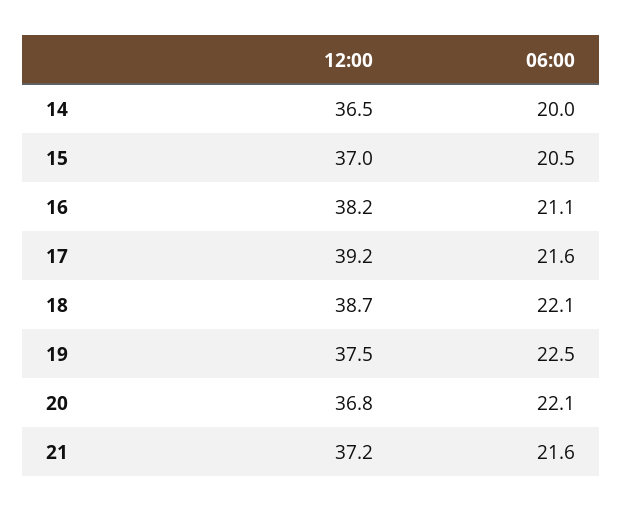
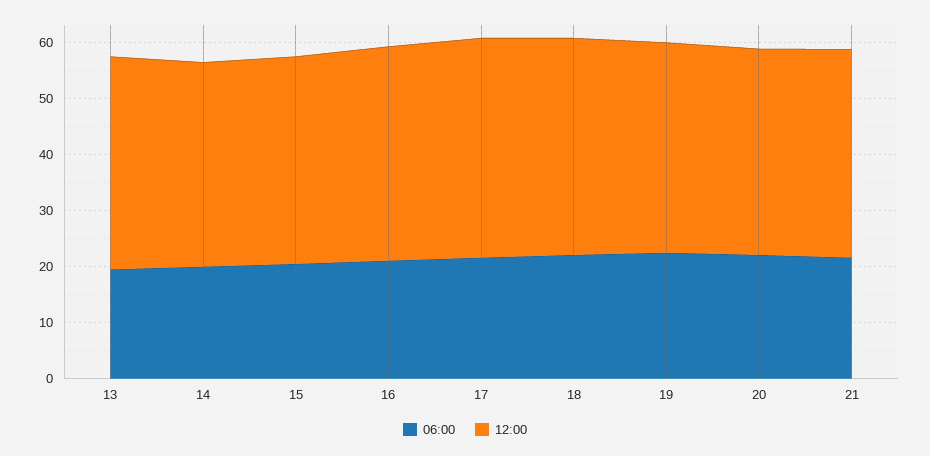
06:00, 13: none -> 20
12:00, 13: none -> 38

